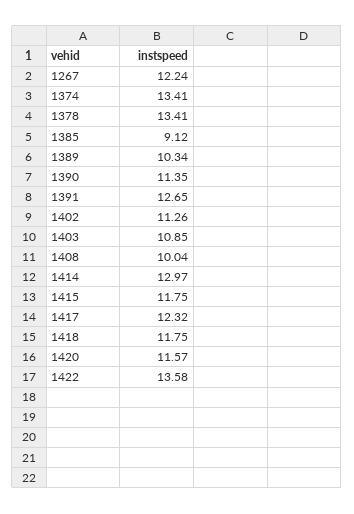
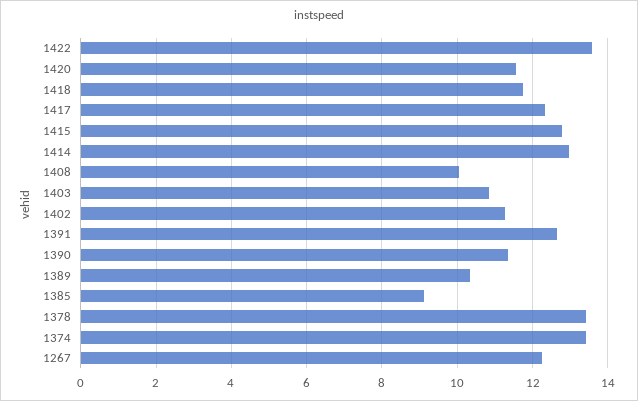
1415: 11.75 -> 12.8

